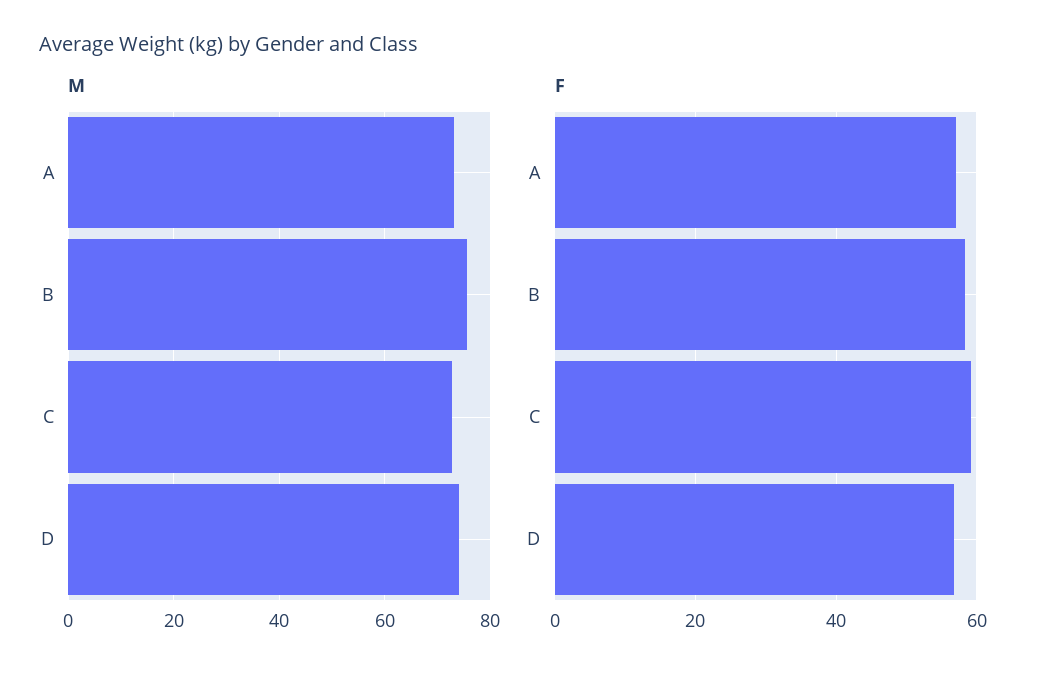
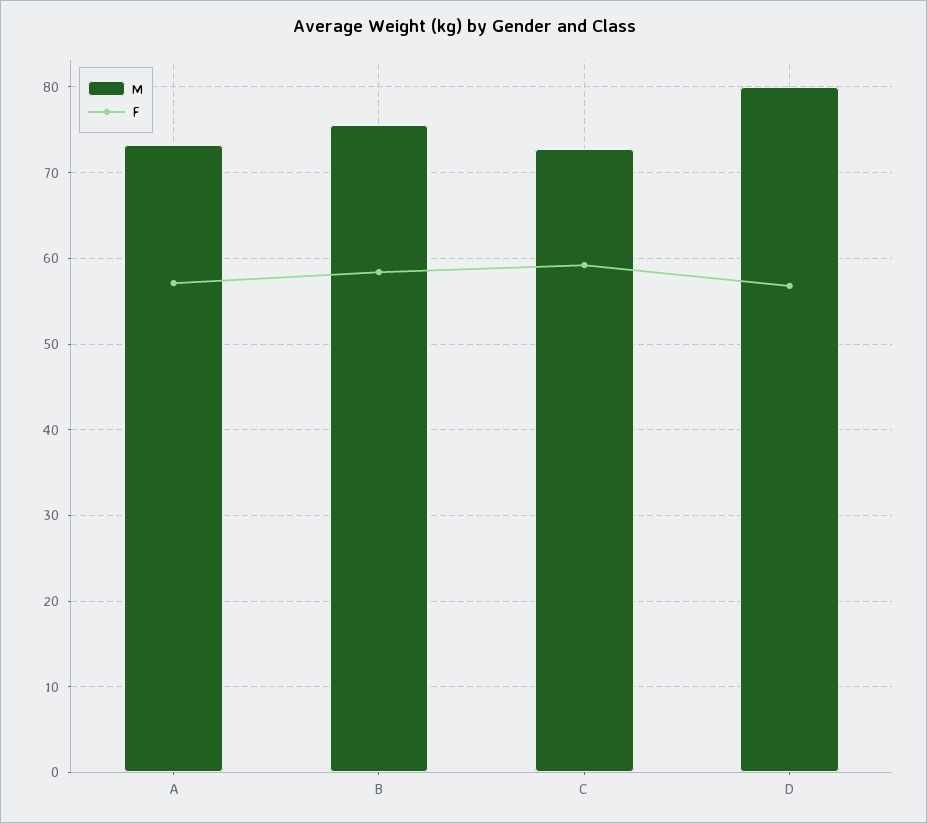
M, D: 74 -> 80

